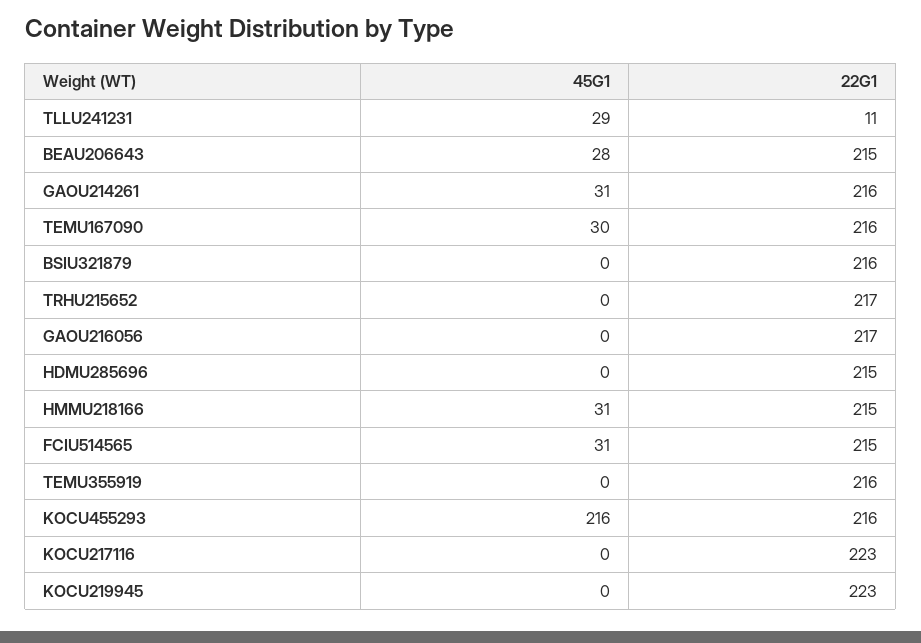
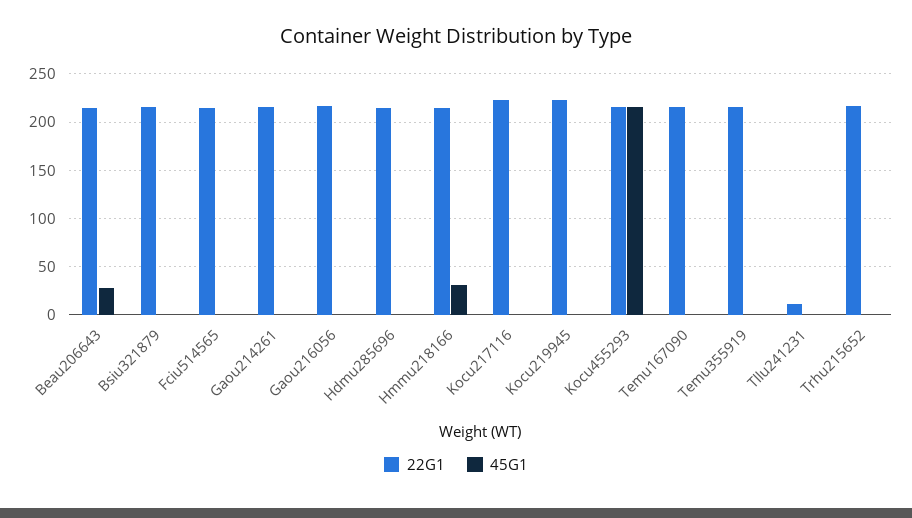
45G1, TLLU241231: 29 -> 0
45G1, GAOU214261: 31 -> 0
45G1, TEMU167090: 30 -> 0
45G1, FCIU514565: 31 -> 0

